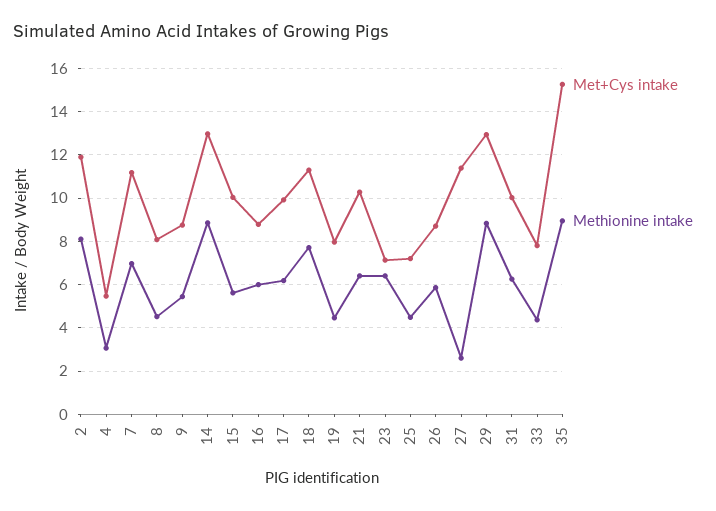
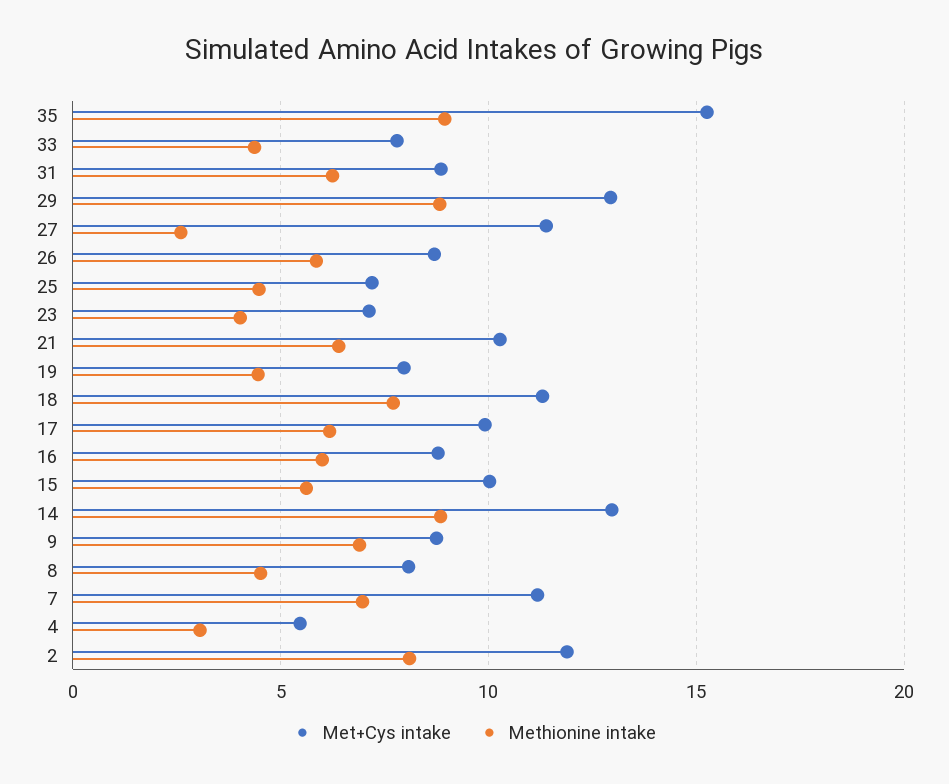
Methionine intake, 9: 5.5 -> 7
Methionine intake, 23: 6.5 -> 4
Met+Cys intake, 31: 10 -> 9

